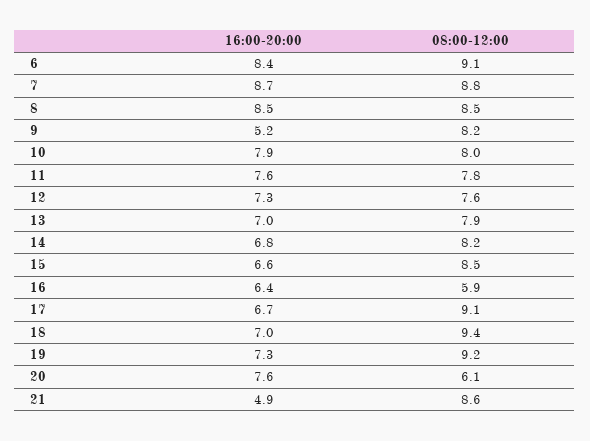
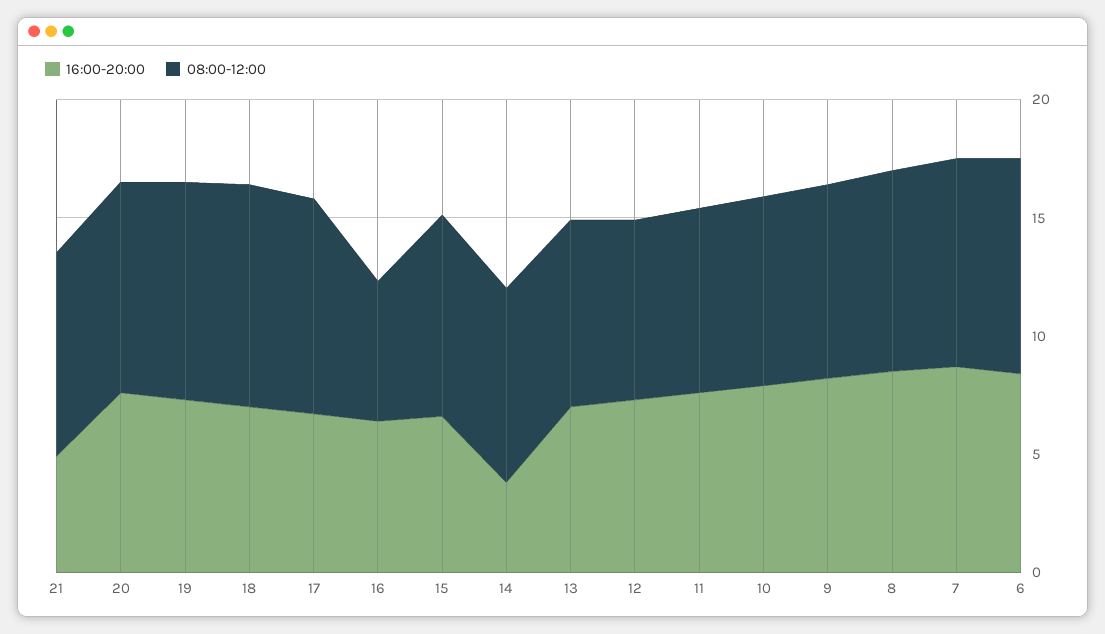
16:00-20:00, 9: 5.2 -> 8
16:00-20:00, 14: 6.8 -> 4
08:00-12:00, 20: 6.1 -> 9

